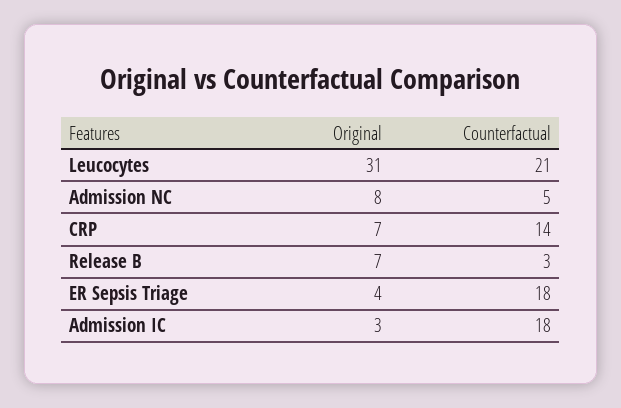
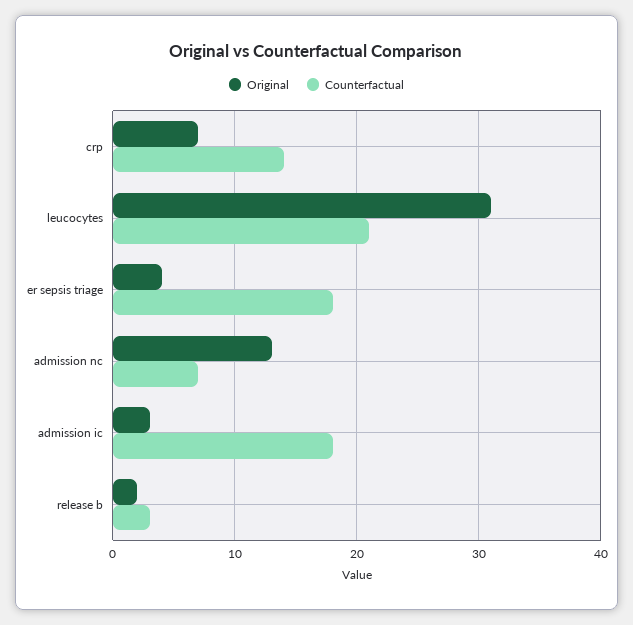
Original, Admission NC: 8 -> 13
Counterfactual, Admission NC: 5 -> 7
Original, Release B: 7 -> 2

